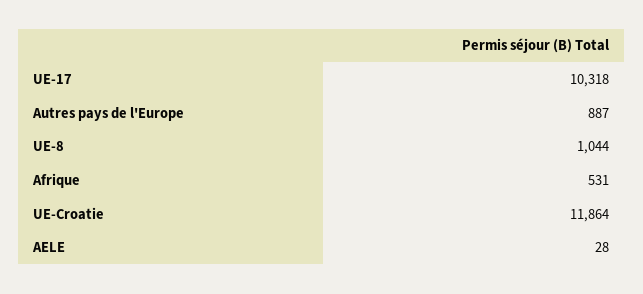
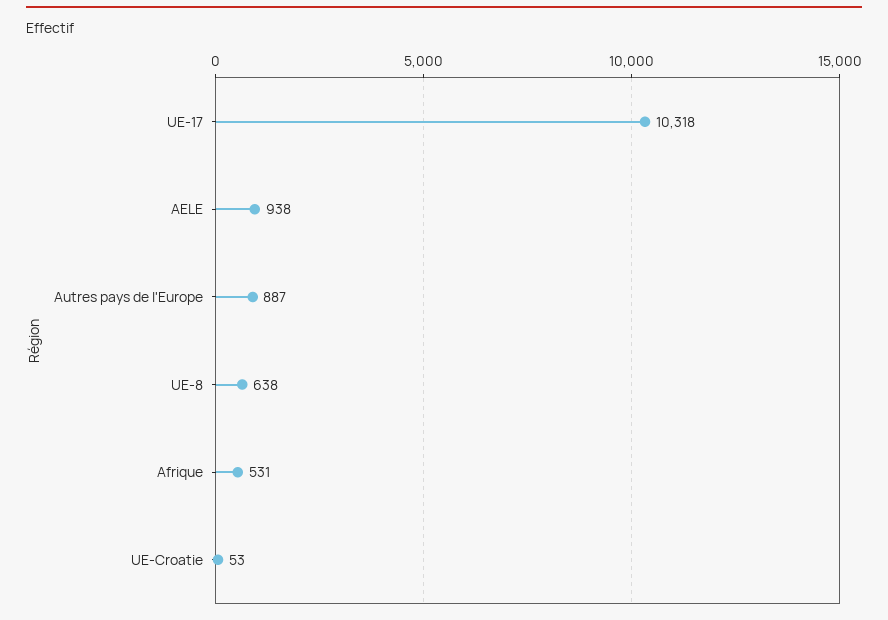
UE-8: 1044 -> 638
UE-Croatie: 11864 -> 53
AELE: 28 -> 938

